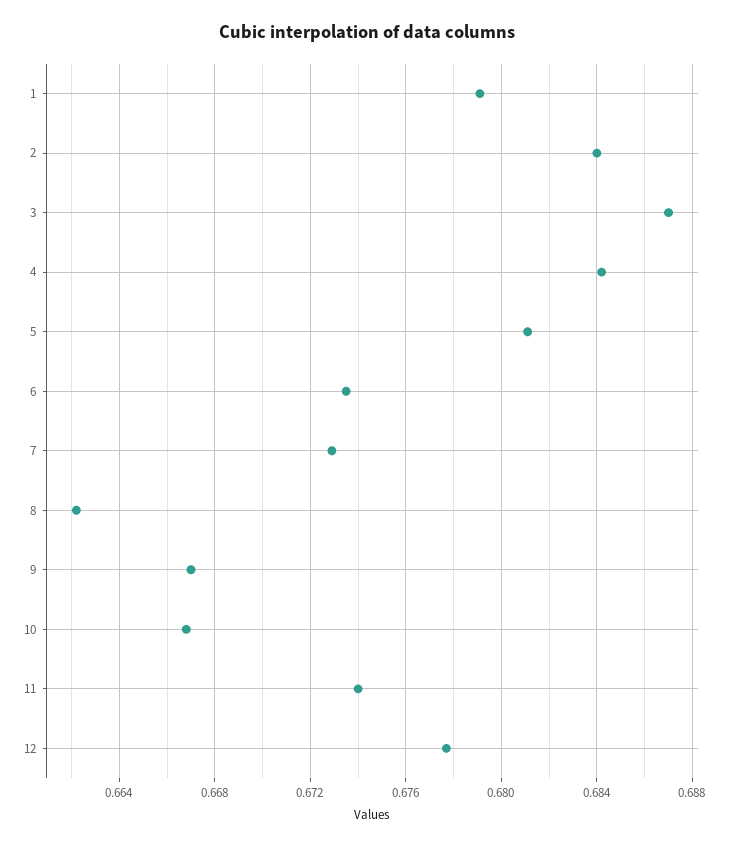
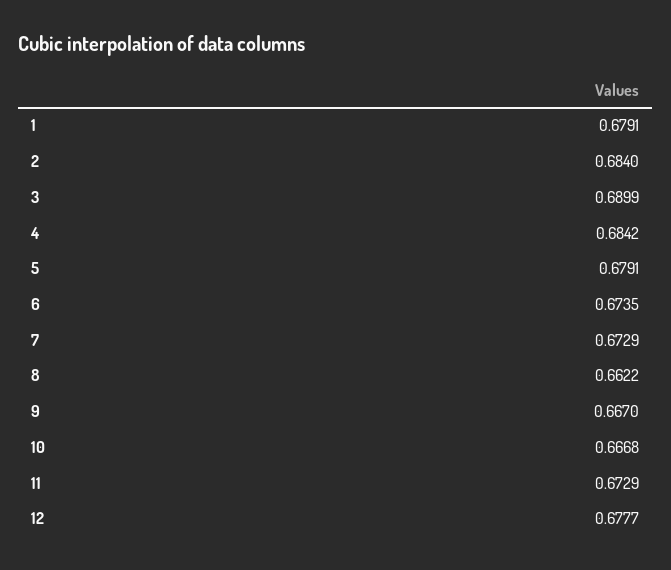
3: 0.687 -> 0.6899
5: 0.681 -> 0.6791
11: 0.674 -> 0.6729

